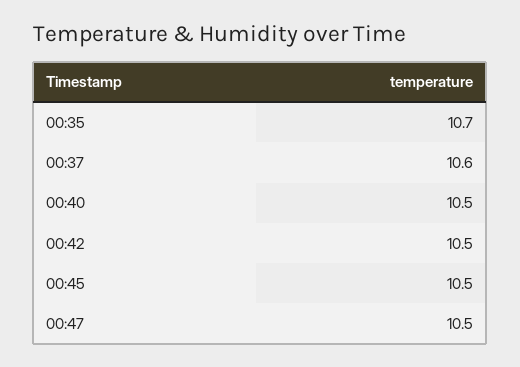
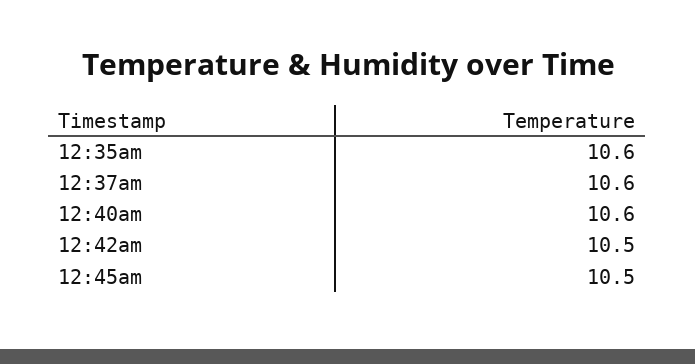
00:35: 10.7 -> 10.6
00:40: 10.5 -> 10.6
00:47: 10.5 -> none

